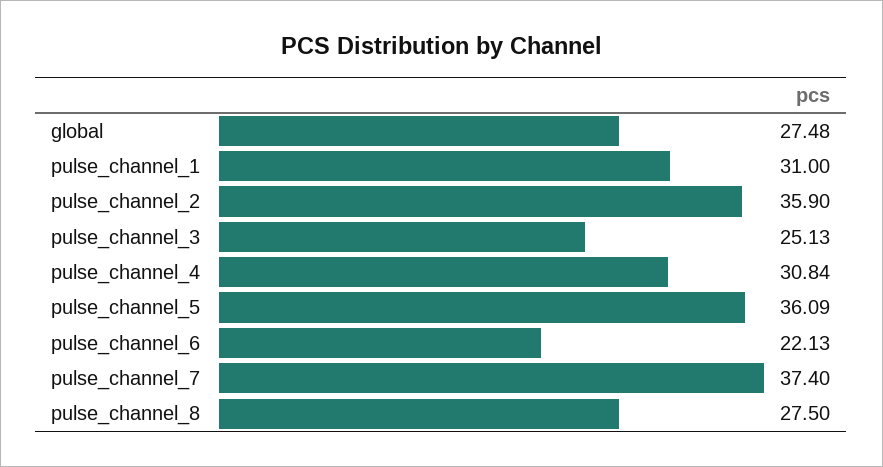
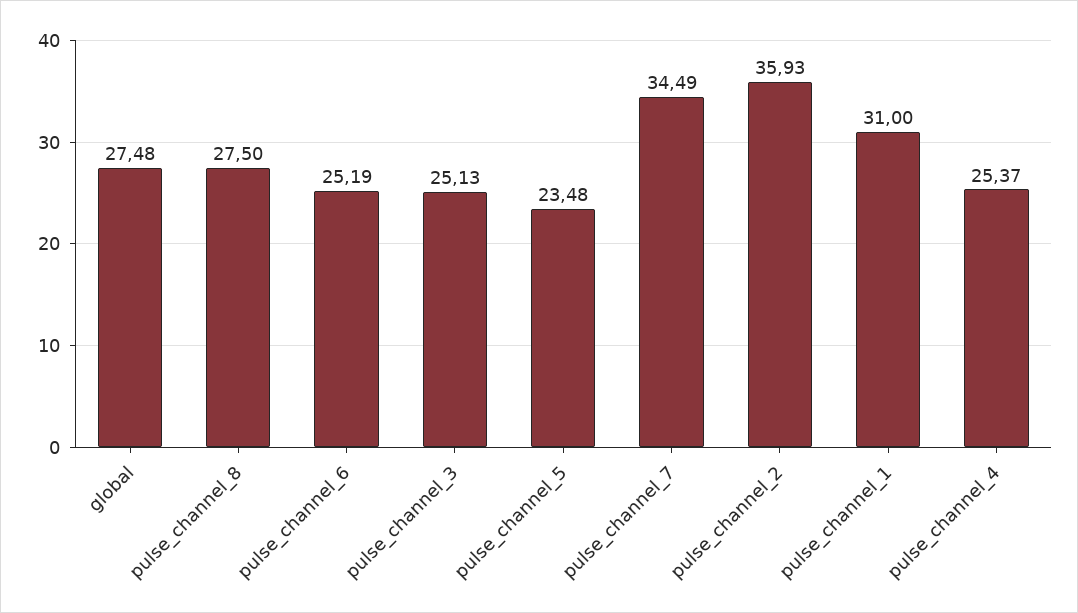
pulse_channel_2: 35.9 -> 35.93
pulse_channel_4: 30.84 -> 25.37
pulse_channel_5: 36.09 -> 23.48
pulse_channel_6: 22.13 -> 25.19
pulse_channel_7: 37.4 -> 34.49

